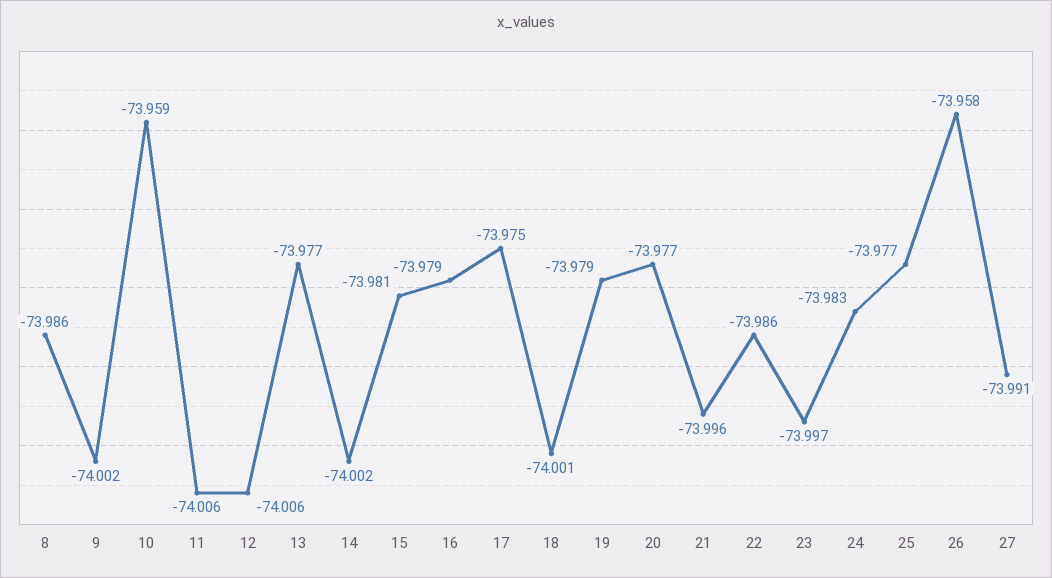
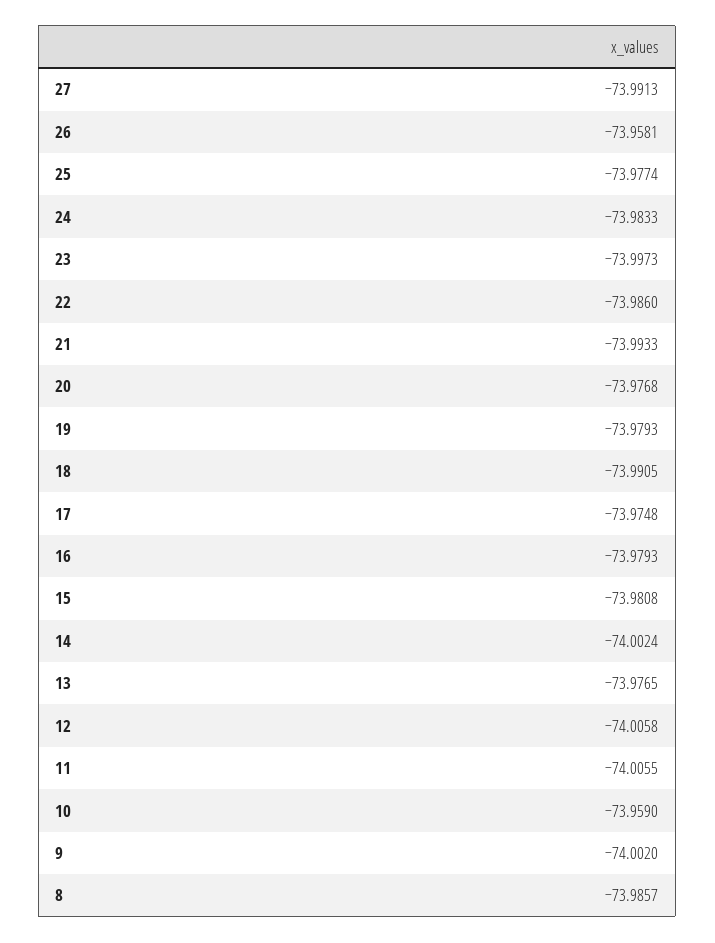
18: -74.001 -> -73.9905
21: -73.996 -> -73.9933

